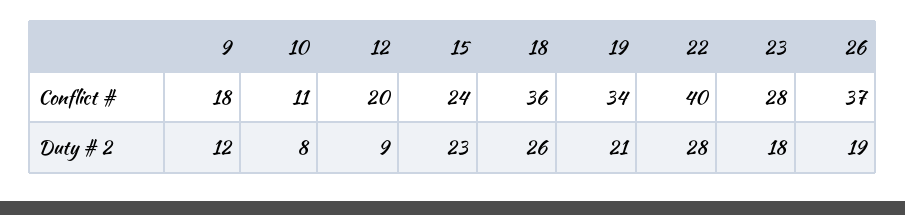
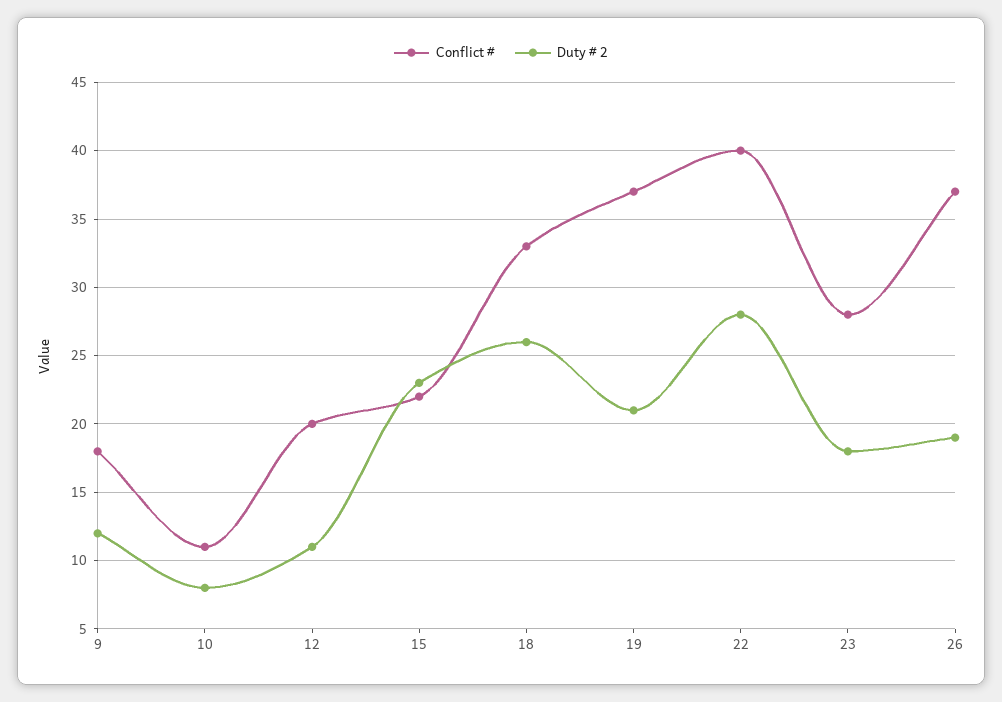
Conflict #, 15: 24 -> 22
Conflict #, 18: 36 -> 33
Conflict #, 19: 34 -> 37
Duty # 2, 12: 9 -> 11

